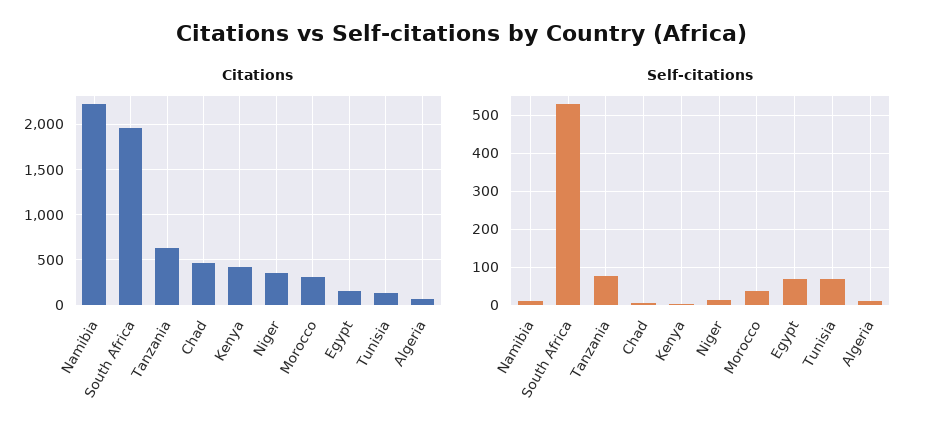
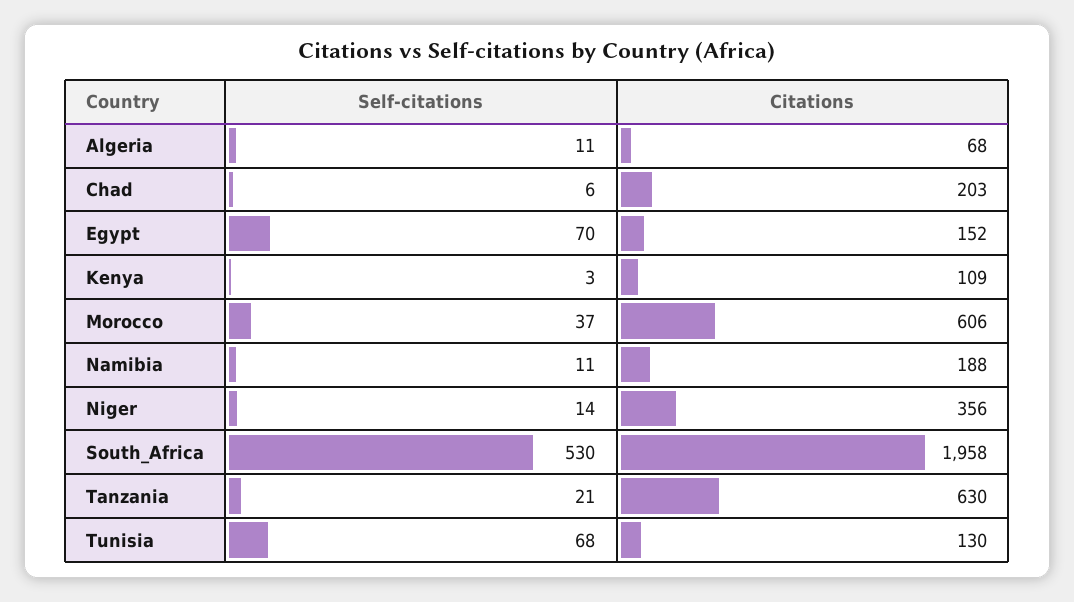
Citations, Namibia: 2200 -> 188
Citations, Chad: 500 -> 203
Citations, Kenya: 400 -> 109
Citations, Morocco: 300 -> 606
Self-citations, Tanzania: 80 -> 21

